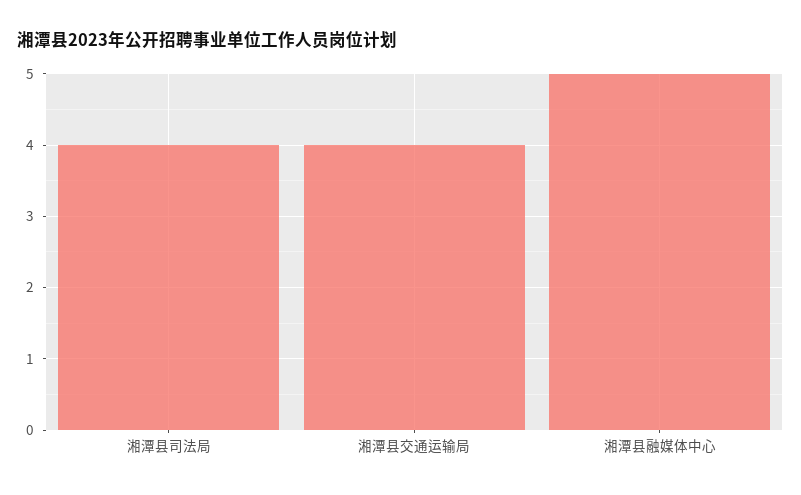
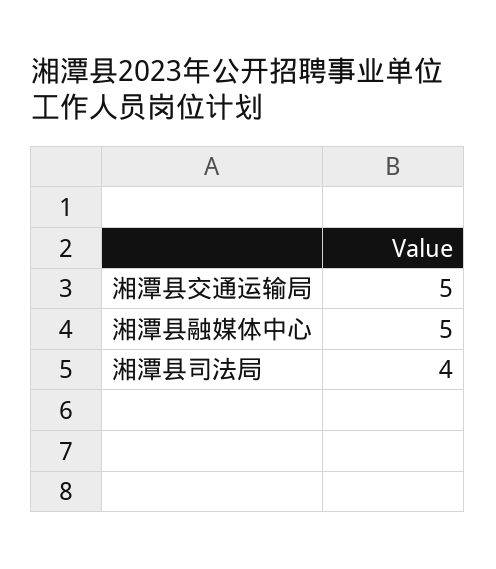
湘潭县交通运输局: 4 -> 5

